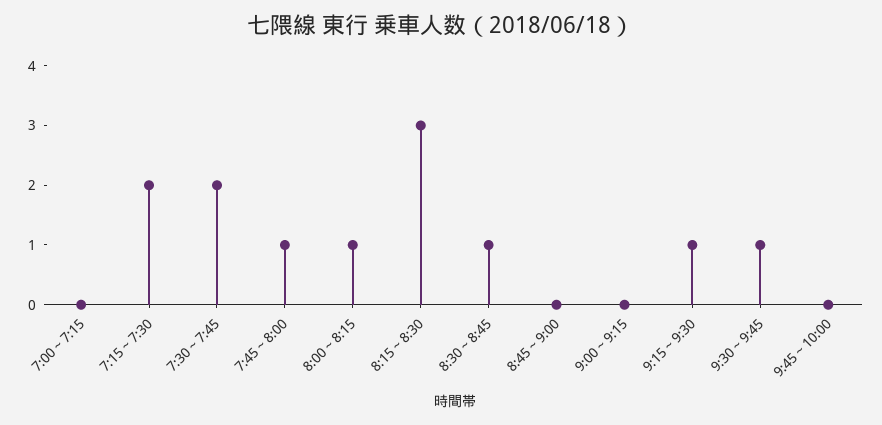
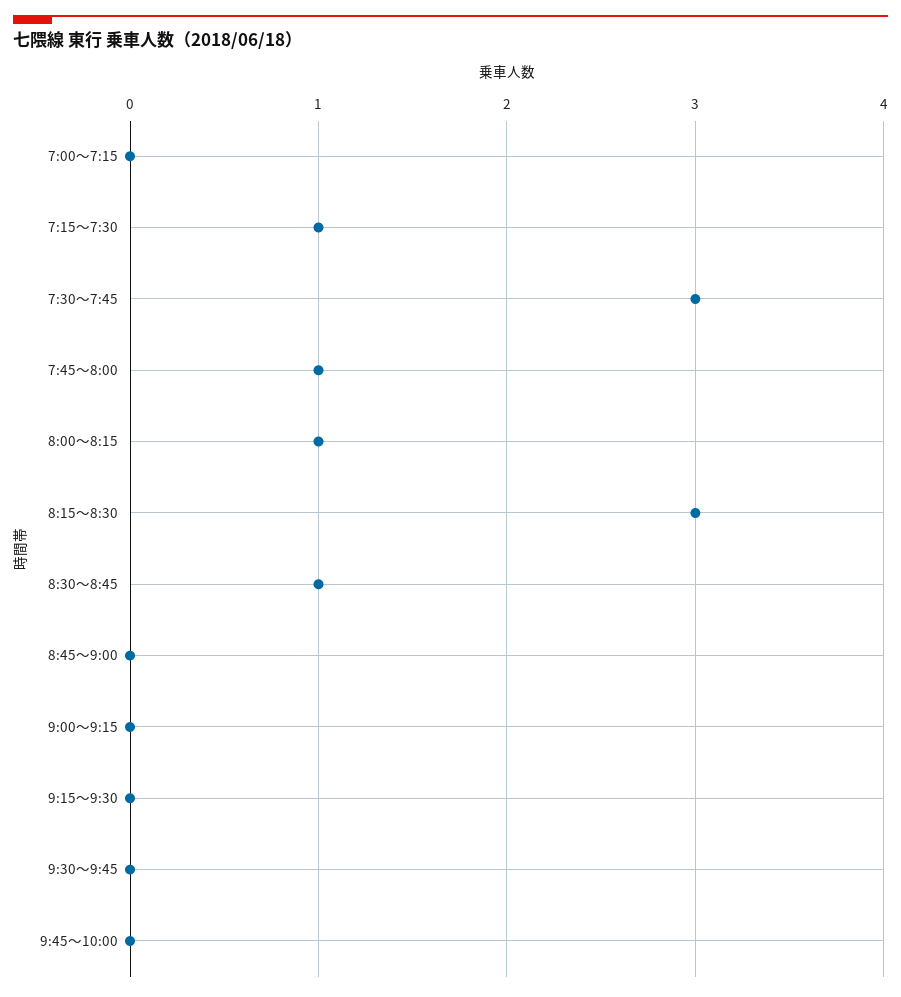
7:15～7:30: 2 -> 1
7:30～7:45: 2 -> 3
9:15～9:30: 1 -> 0
9:30～9:45: 1 -> 0

